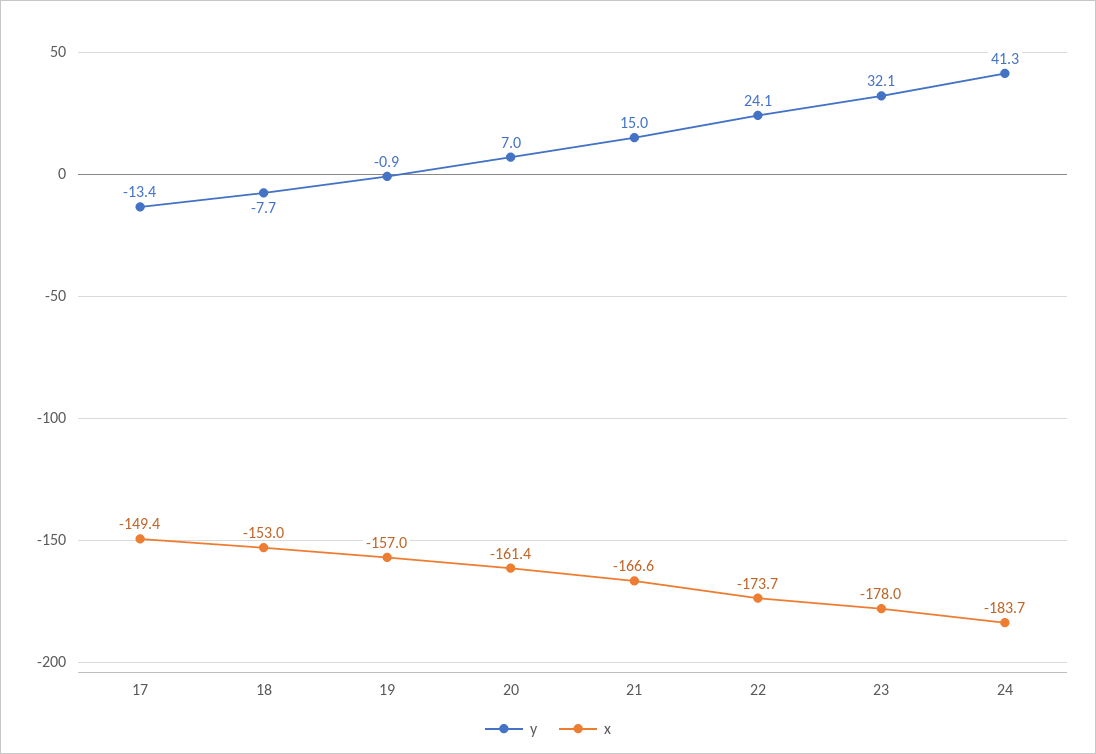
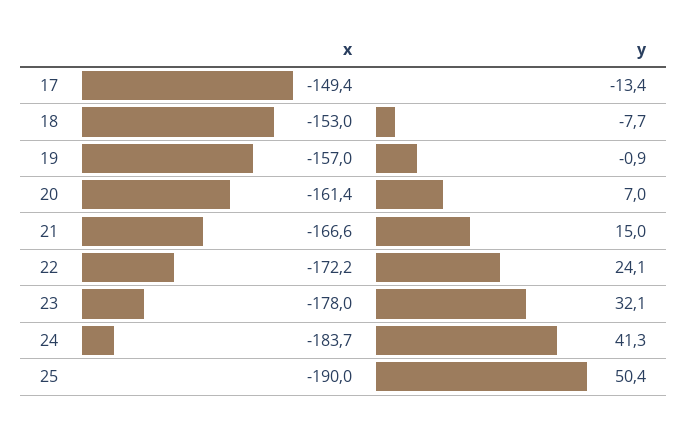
x, 22: -173.7 -> -172.2
x, 25: none -> -190
y, 25: none -> 50.4

